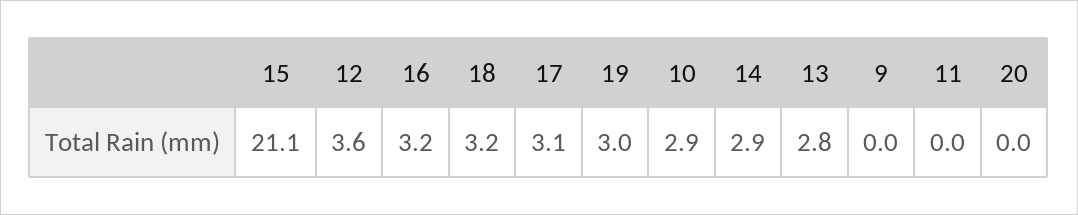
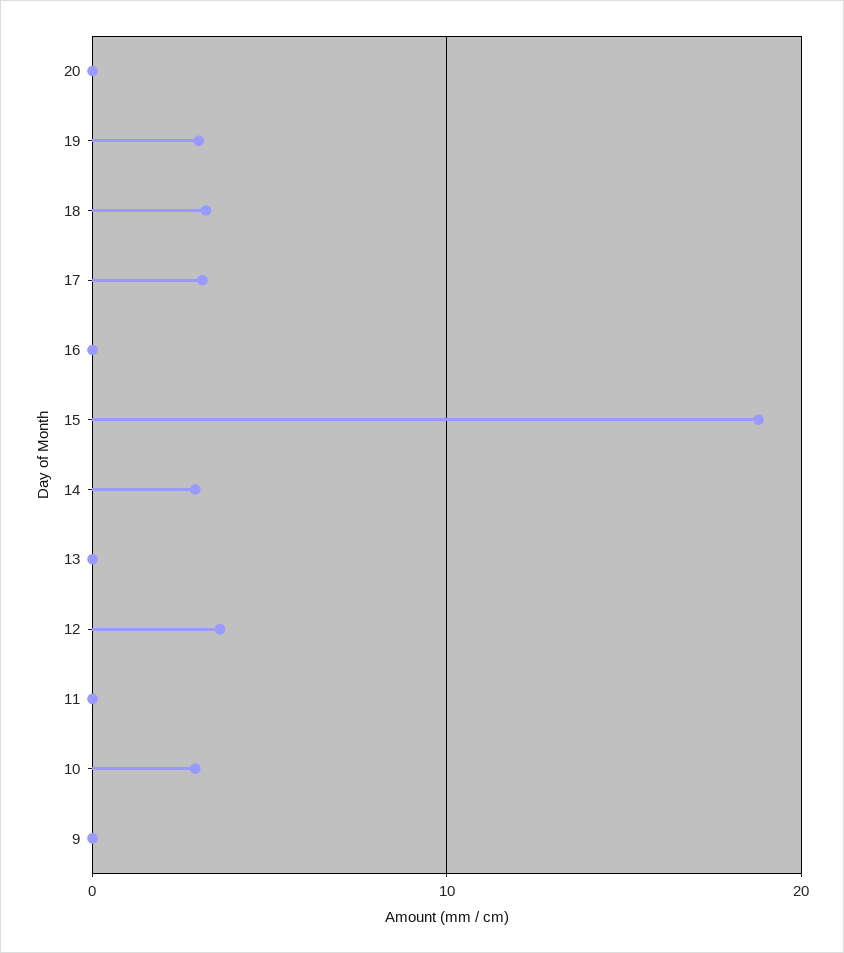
15: 21.1 -> 19
16: 3.2 -> 0
13: 2.8 -> 0

